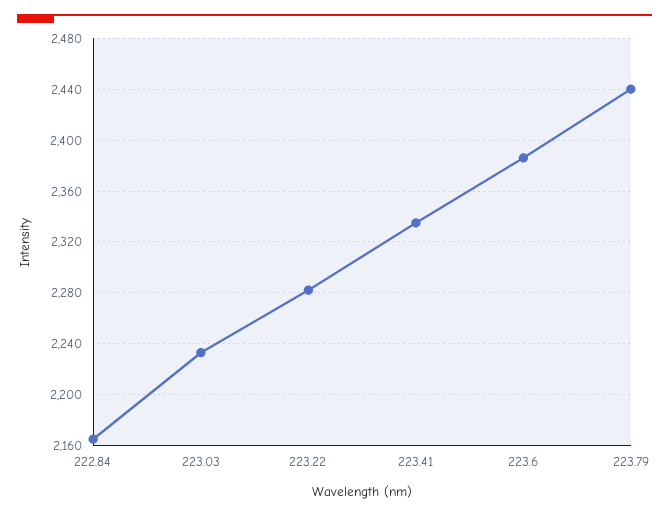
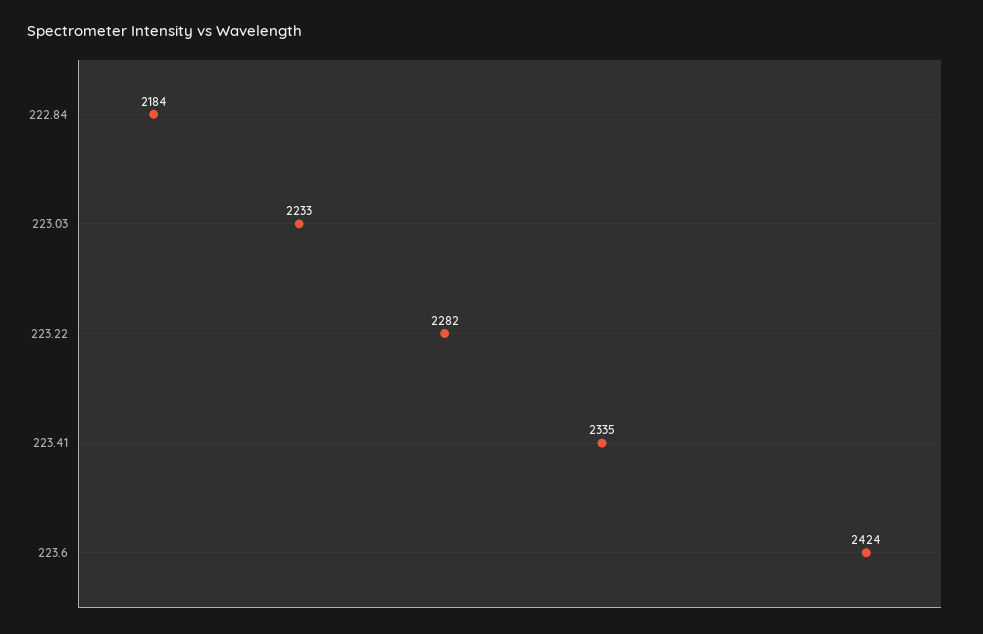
222.84: 2165 -> 2184
223.6: 2385 -> 2424
223.79: 2440 -> none

